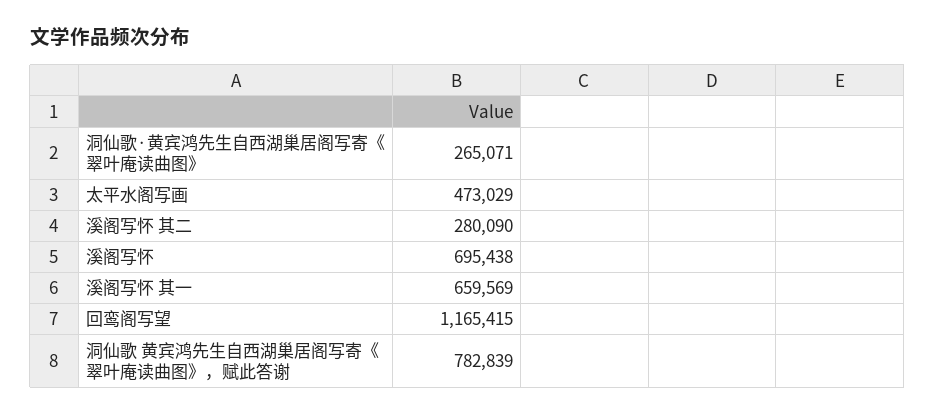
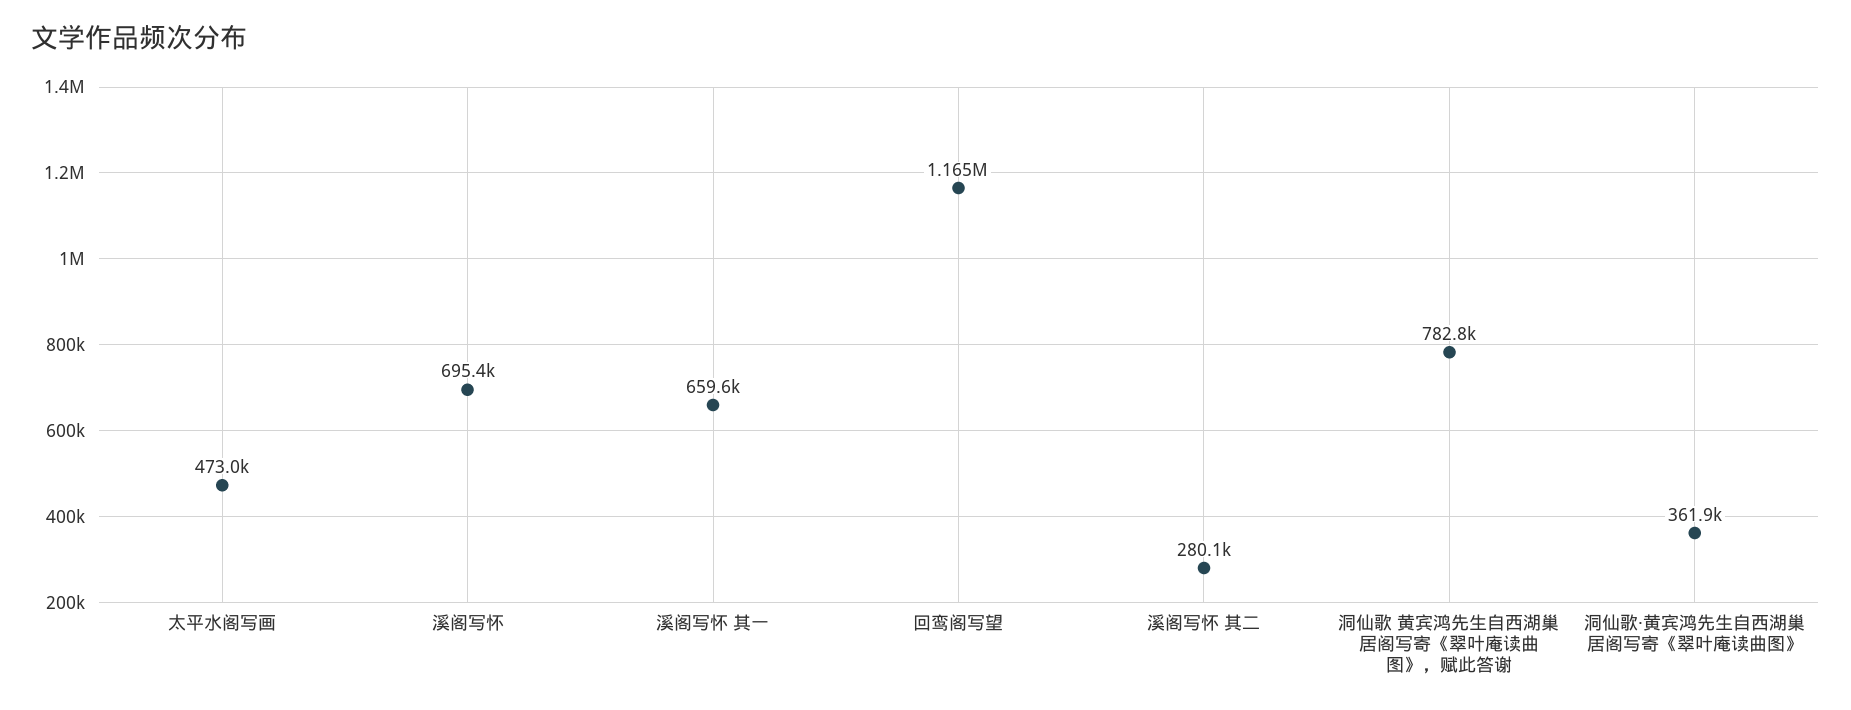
洞仙歌·黄宾鸿先生自西湖巢居阁写寄《翠叶庵读曲图》: 265071 -> 361900

